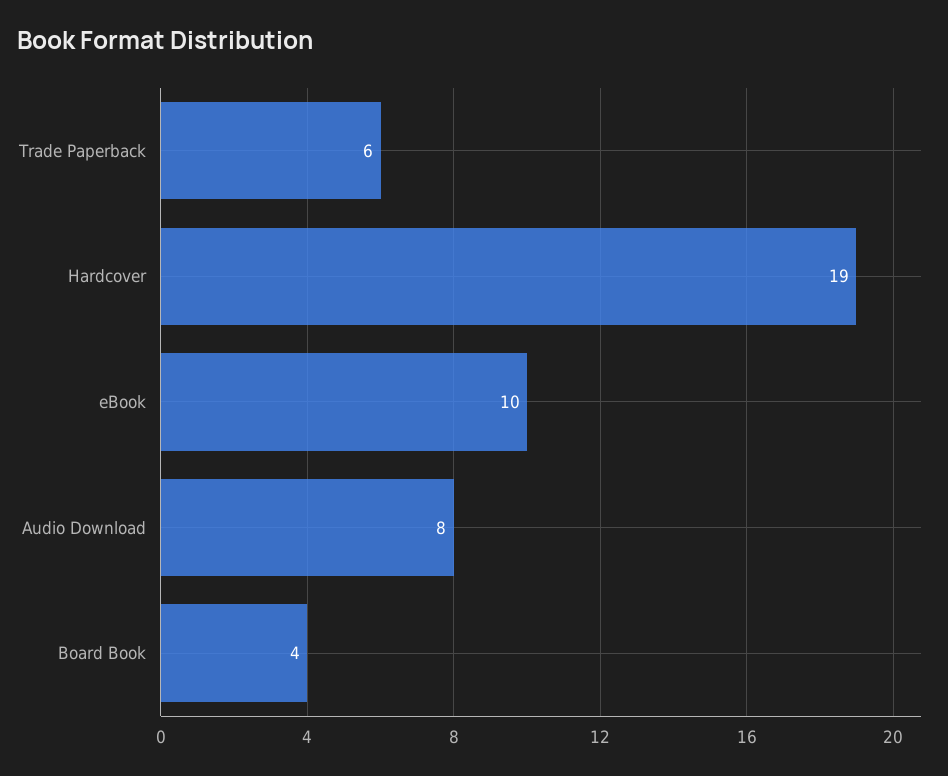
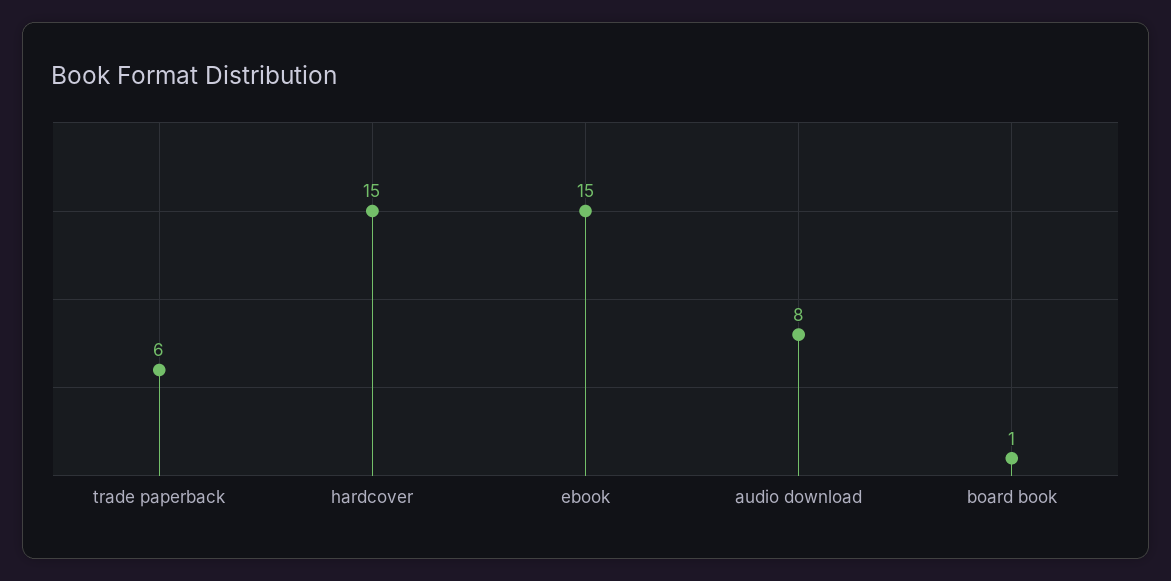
Hardcover: 19 -> 15
eBook: 10 -> 15
Board Book: 4 -> 1

